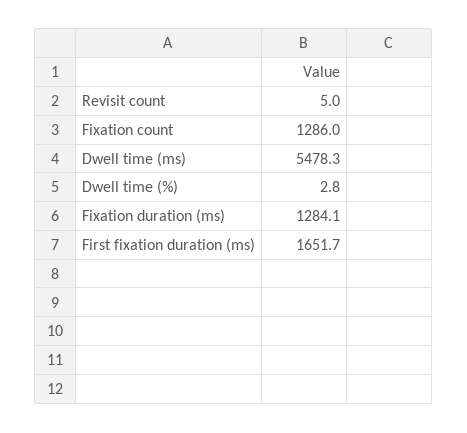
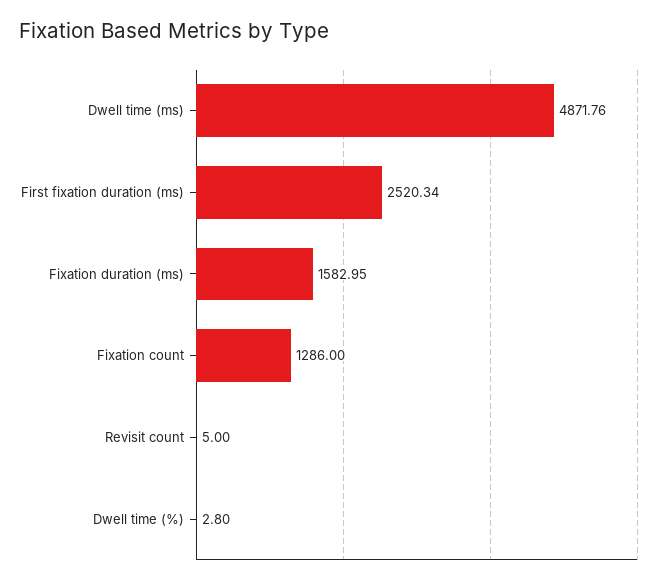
Dwell time (ms): 5478.3 -> 4871.76
Fixation duration (ms): 1284.1 -> 1582.95
First fixation duration (ms): 1651.7 -> 2520.34

